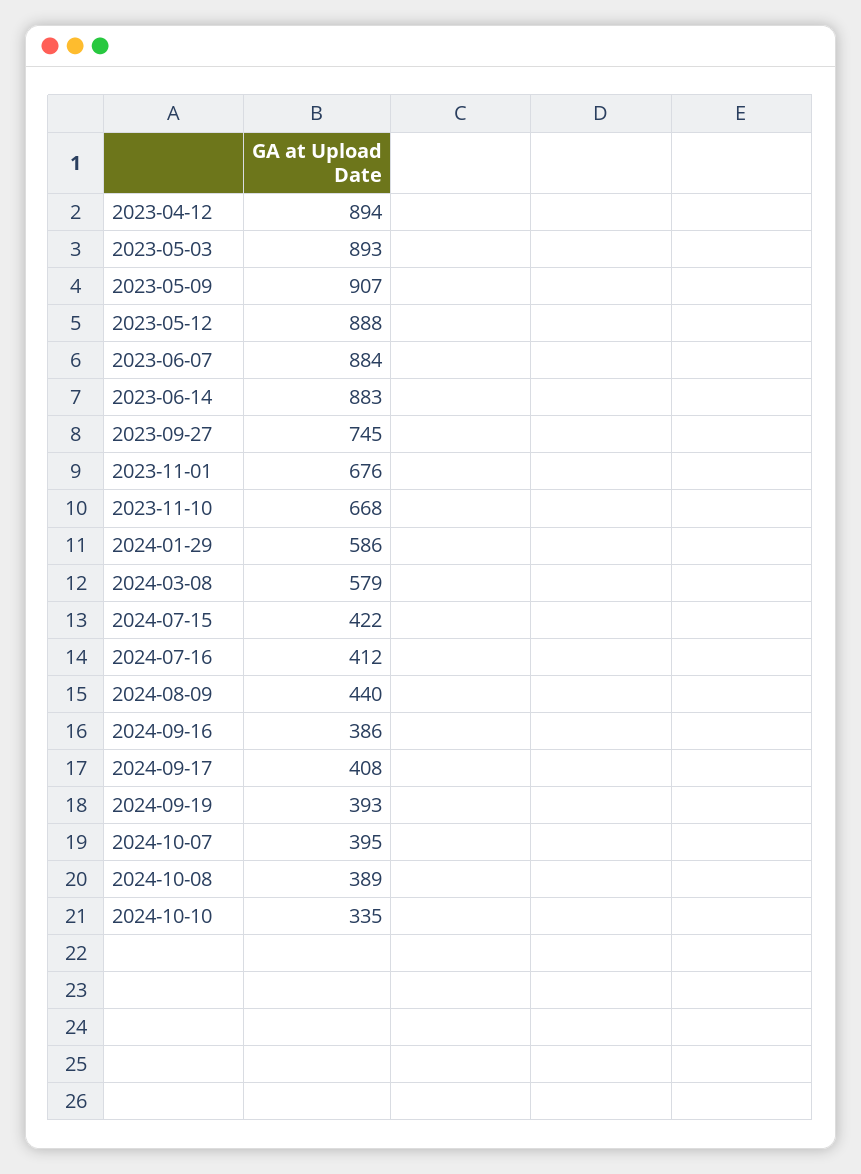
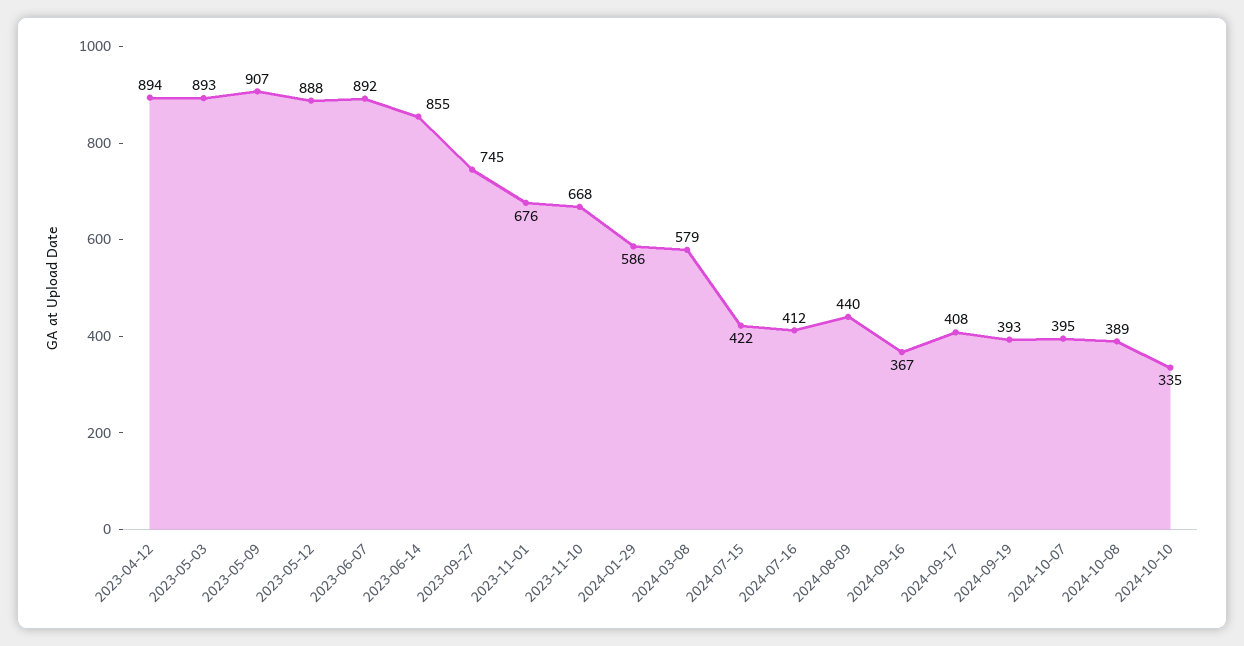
2023-06-07: 884 -> 892
2023-06-14: 883 -> 855
2024-09-16: 386 -> 367

